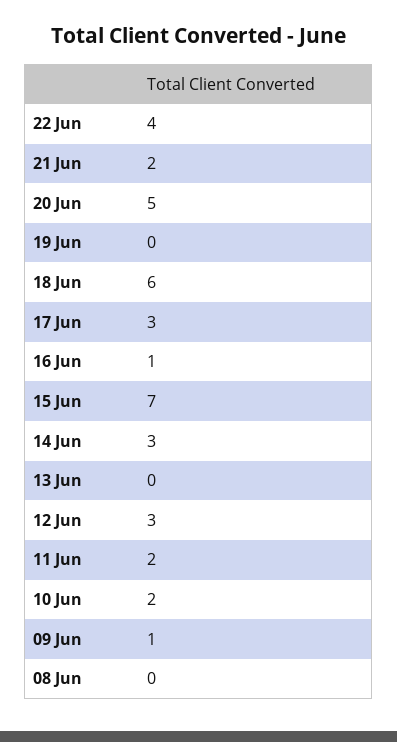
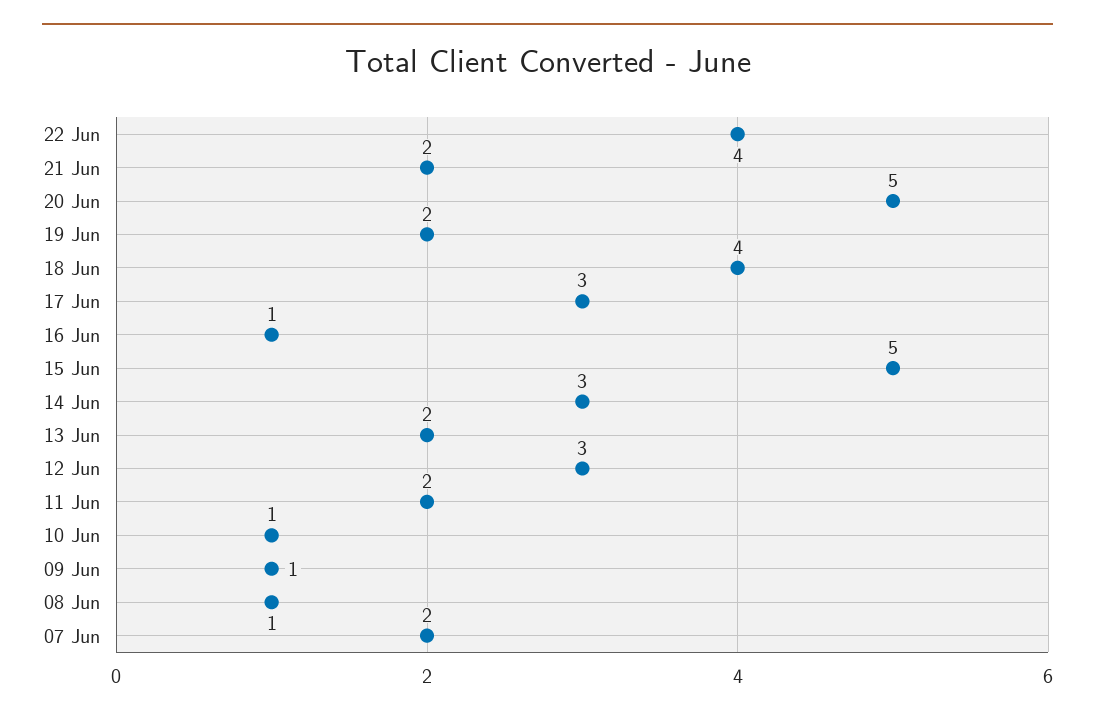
19 Jun: 0 -> 2
18 Jun: 6 -> 4
15 Jun: 7 -> 5
13 Jun: 0 -> 2
10 Jun: 2 -> 1
08 Jun: 0 -> 1
07 Jun: none -> 2

